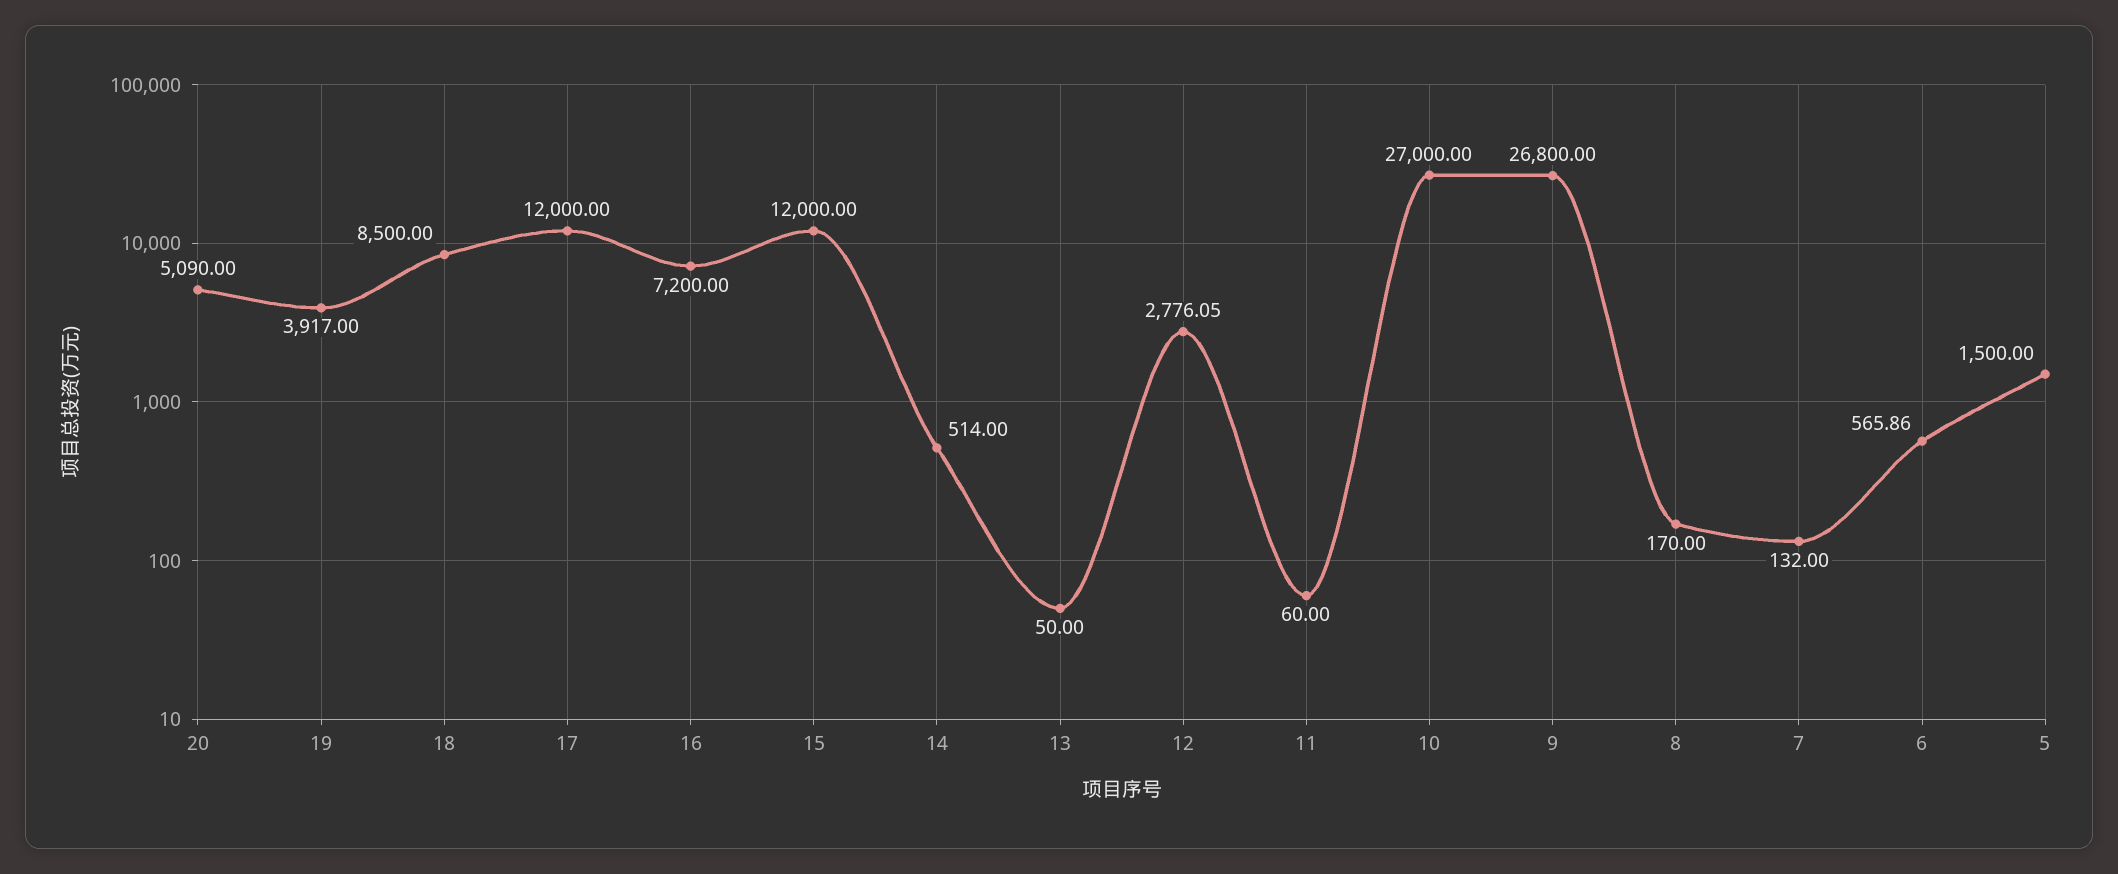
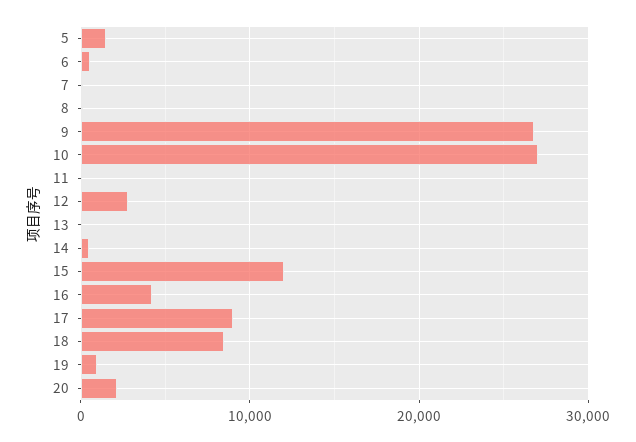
20: 5090 -> 2000
19: 3917 -> 1000
17: 12000 -> 9000
16: 7200 -> 4000

